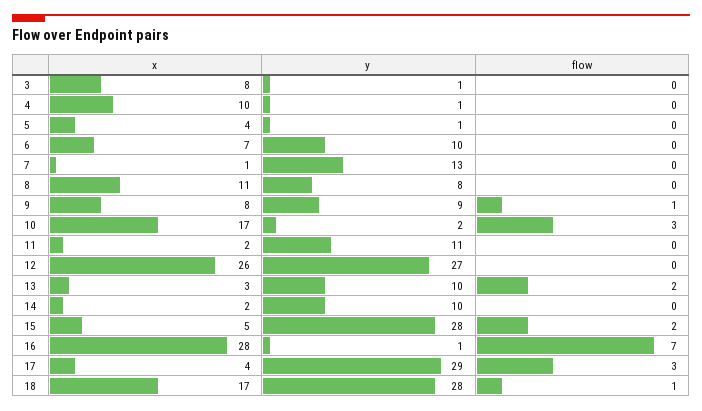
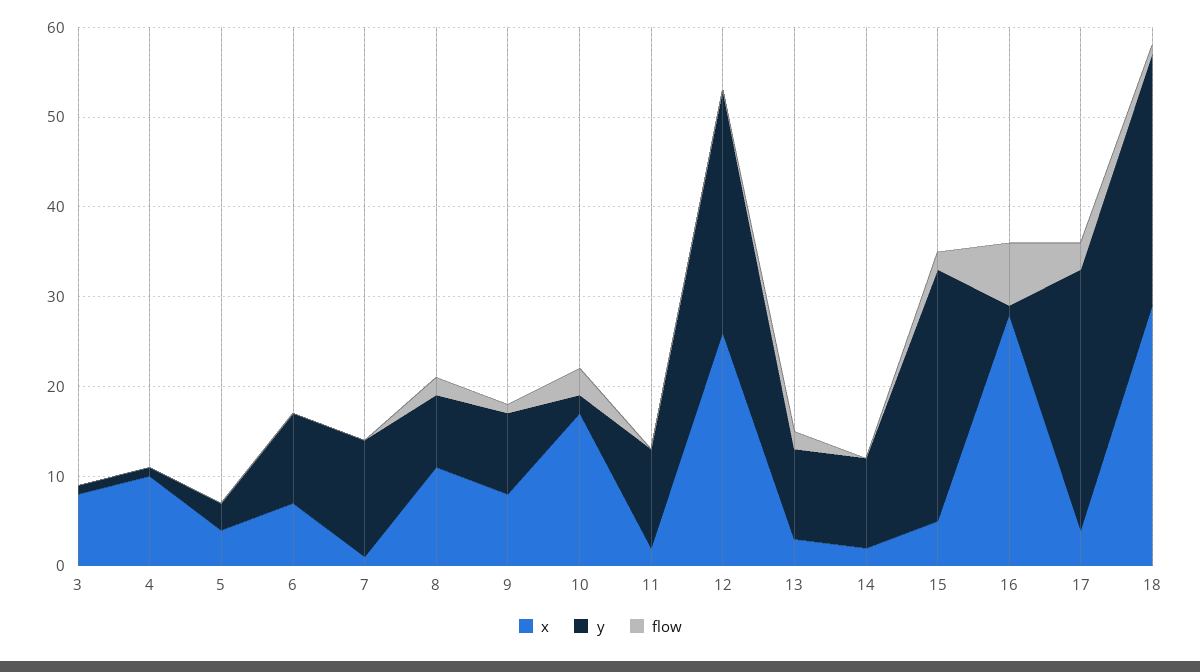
y, 5: 1 -> 3
flow, 8: 0 -> 2
x, 18: 17 -> 29

